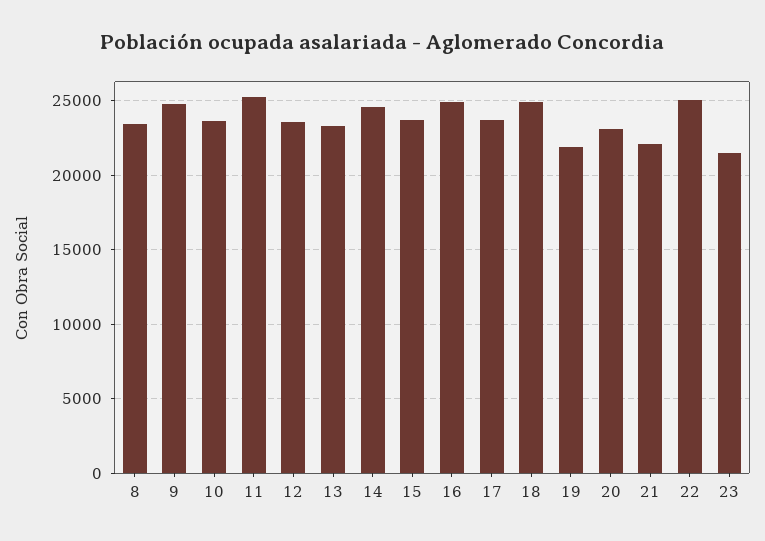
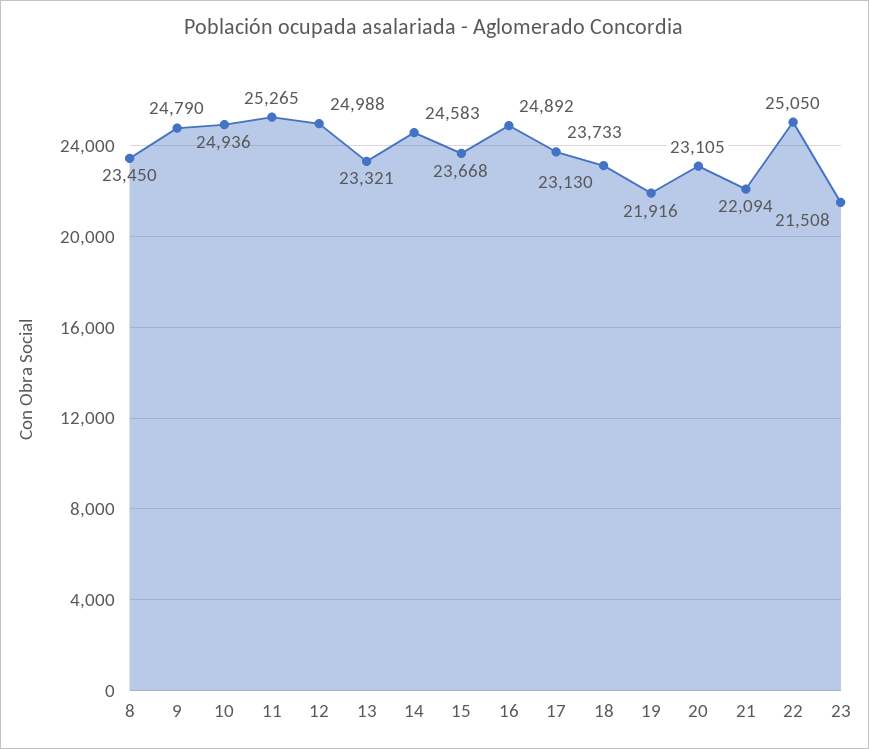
10: 23500 -> 24936
12: 23500 -> 24988
18: 25000 -> 23130

